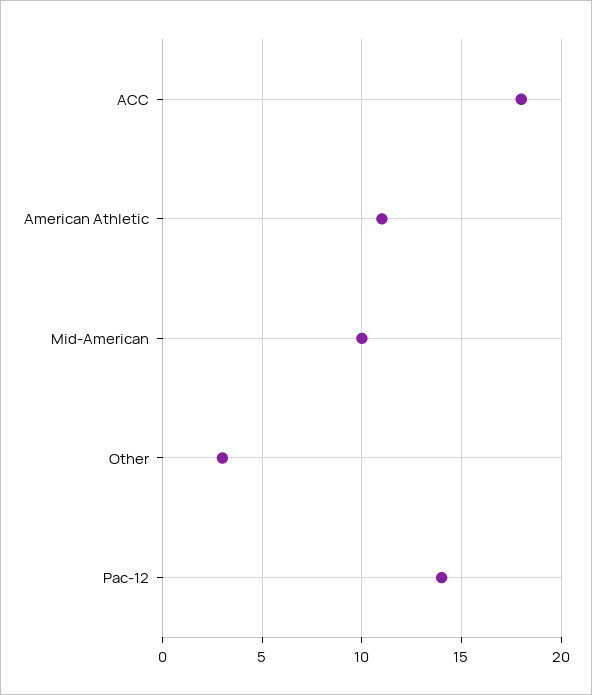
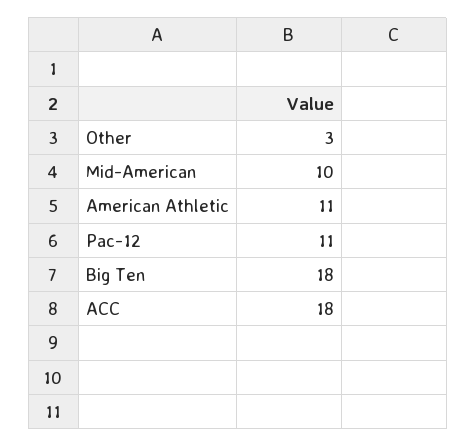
Pac-12: 14 -> 11
Big Ten: none -> 18

